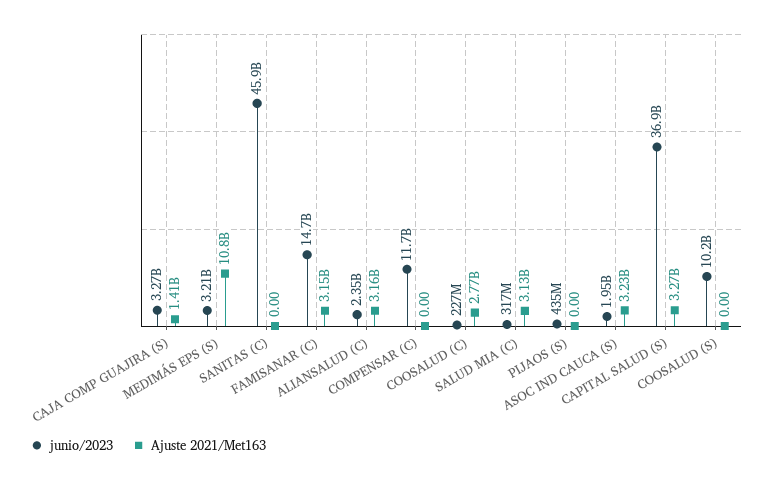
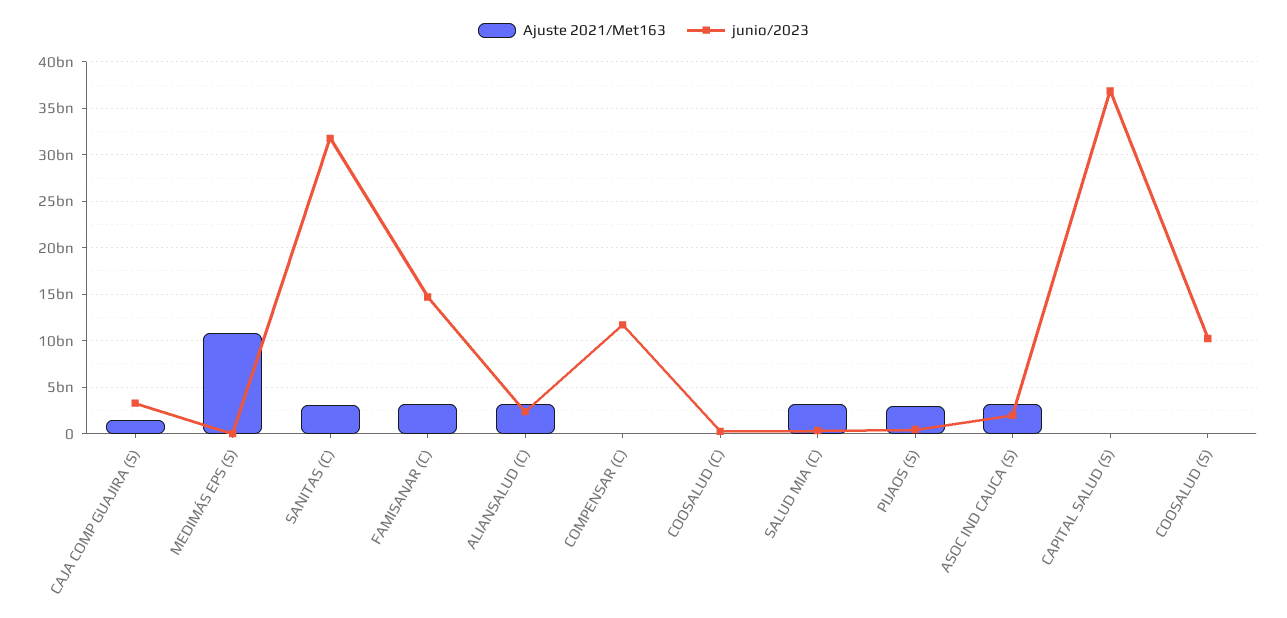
junio/2023, MEDIMÁS EPS (S): 3210000000 -> 0
junio/2023, SANITAS (C): 45900000000 -> 32000000000
Ajuste 2021/Met163, SANITAS (C): 0 -> 3000000000
Ajuste 2021/Met163, COOSALUD (C): 2770000000 -> 0
Ajuste 2021/Met163, PIJAOS (S): 0 -> 3000000000
Ajuste 2021/Met163, CAPITAL SALUD (S): 3270000000 -> 0

